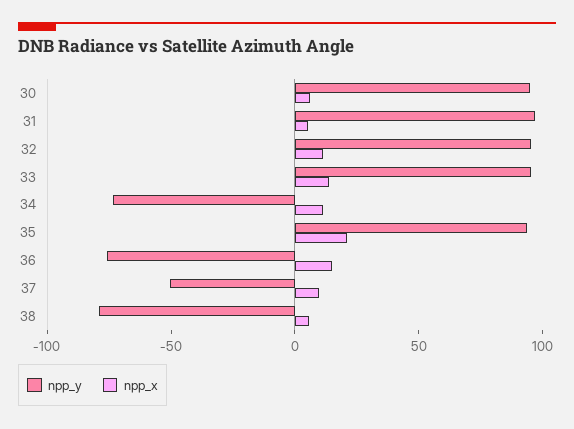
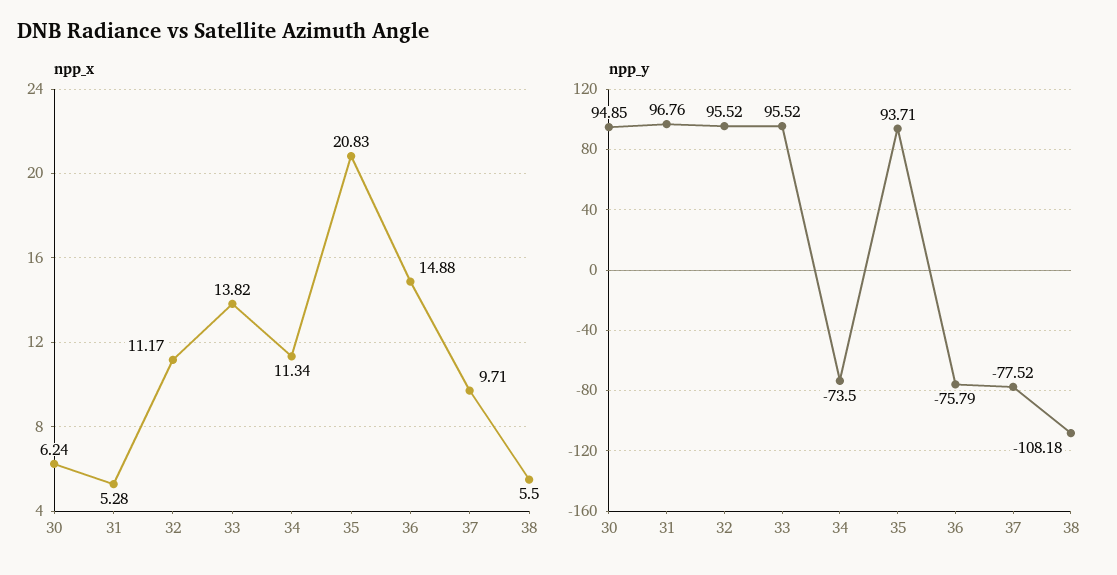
npp_y, 37: -50 -> -77.52
npp_y, 38: -80 -> -108.18

